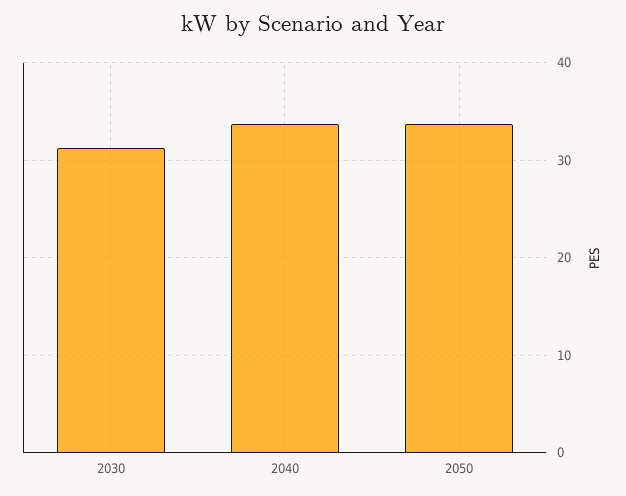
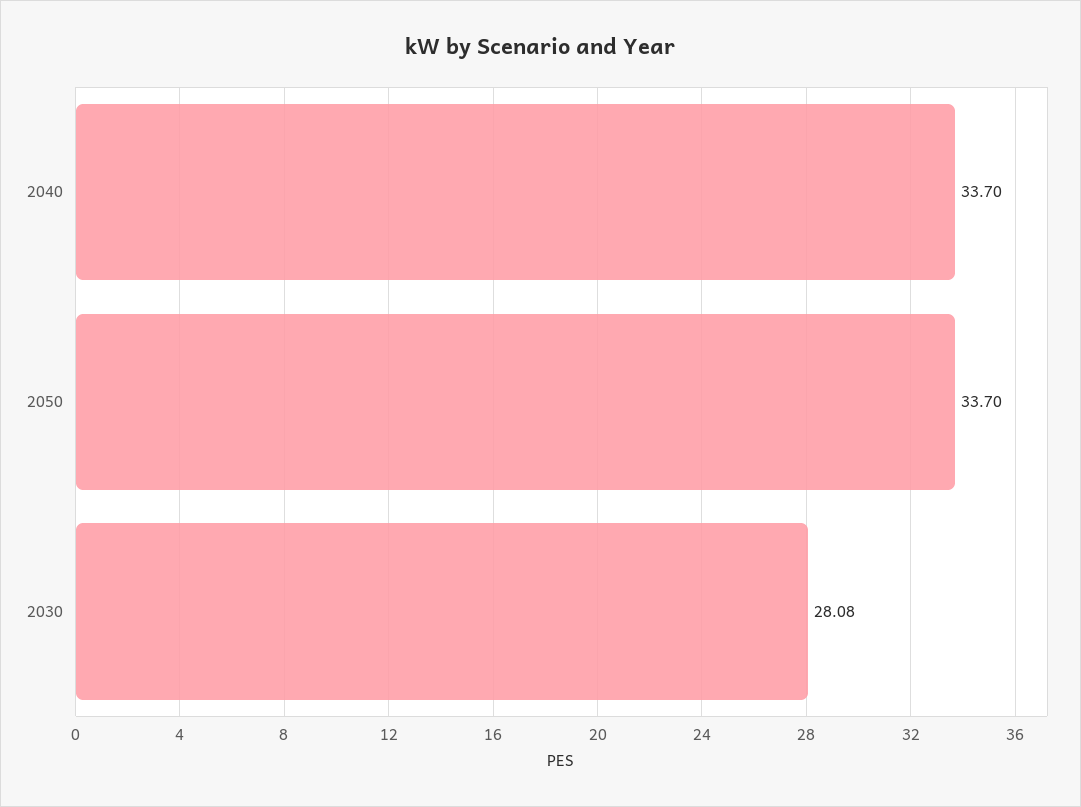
2030: 31 -> 28.08

